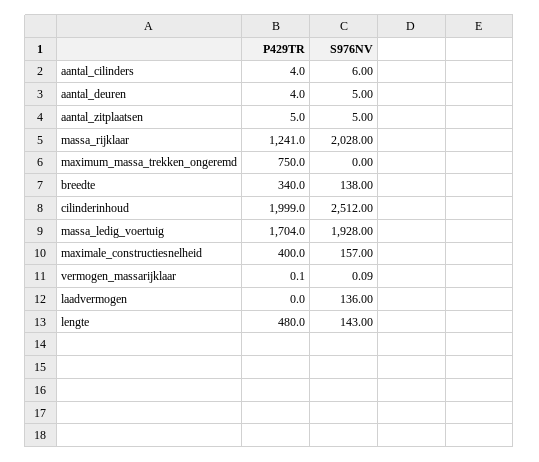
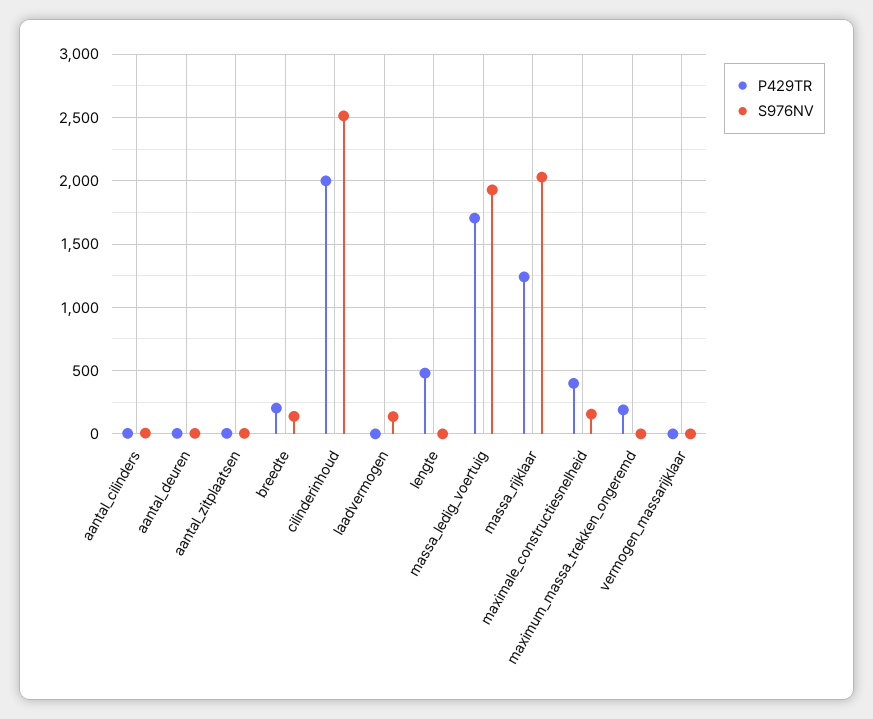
P429TR, maximum_massa_trekken_ongeremd: 750 -> 200
P429TR, breedte: 340 -> 200
S976NV, lengte: 143 -> 0

